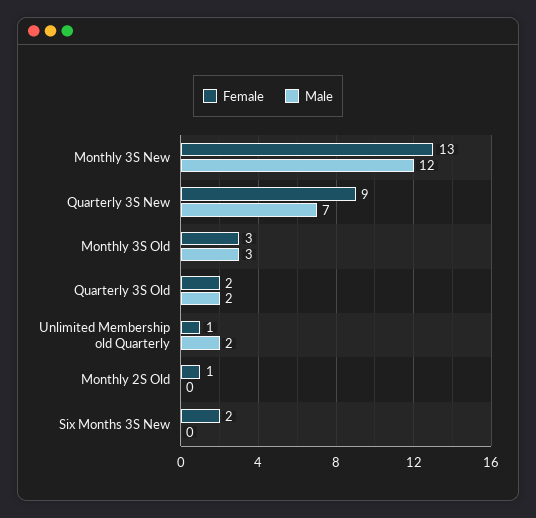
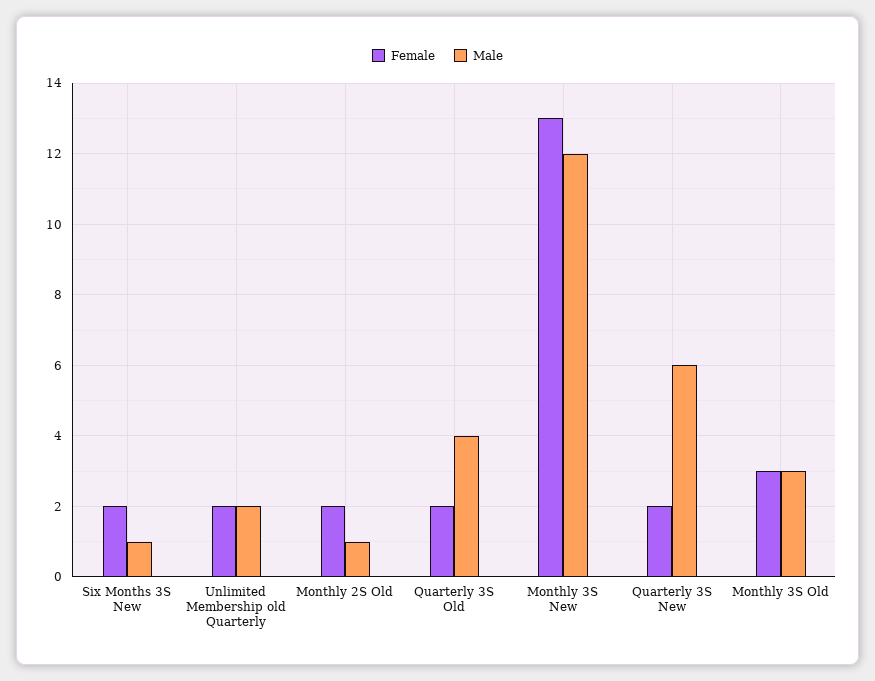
Female, Quarterly 3S New: 9 -> 2
Male, Quarterly 3S New: 7 -> 6
Male, Quarterly 3S Old: 2 -> 4
Female, Unlimited Membership old Quarterly: 1 -> 2
Female, Monthly 2S Old: 1 -> 2
Male, Monthly 2S Old: 0 -> 1
Male, Six Months 3S New: 0 -> 1

